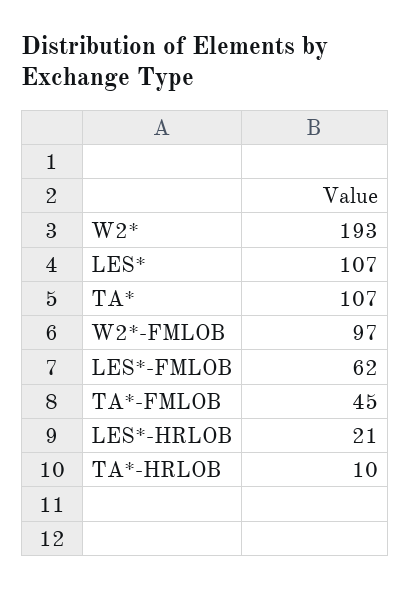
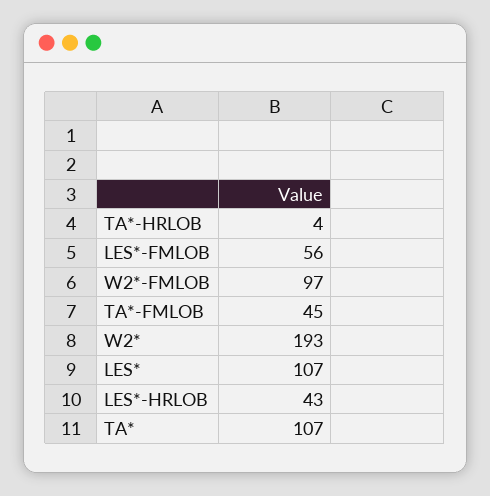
LES*-FMLOB: 62 -> 56
LES*-HRLOB: 21 -> 43
TA*-HRLOB: 10 -> 4

